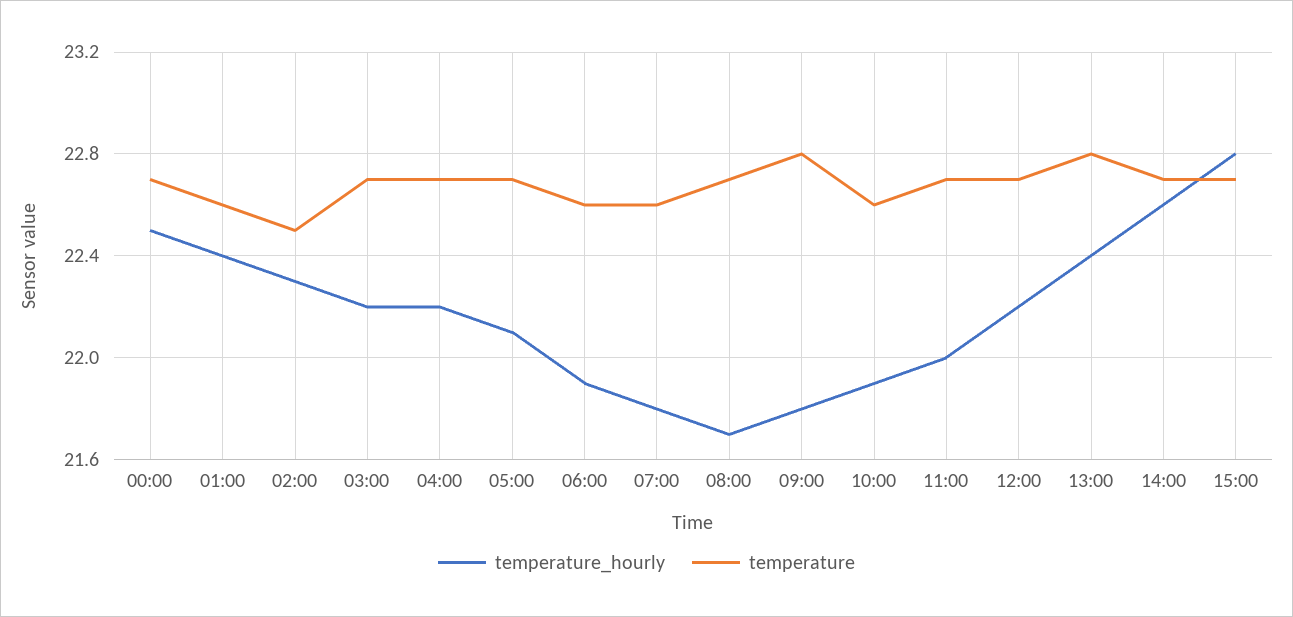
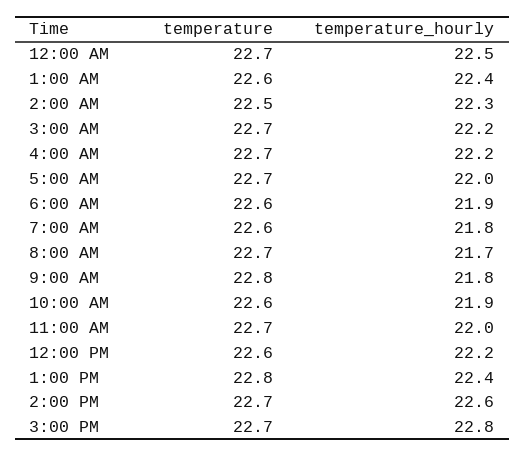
temperature_hourly, 05:00: 22.1 -> 22
temperature, 12:00: 22.7 -> 22.6

